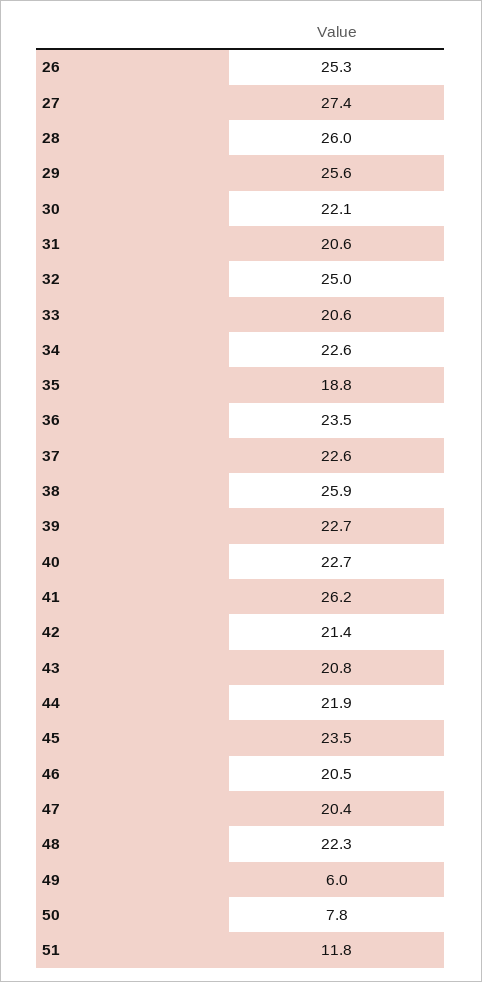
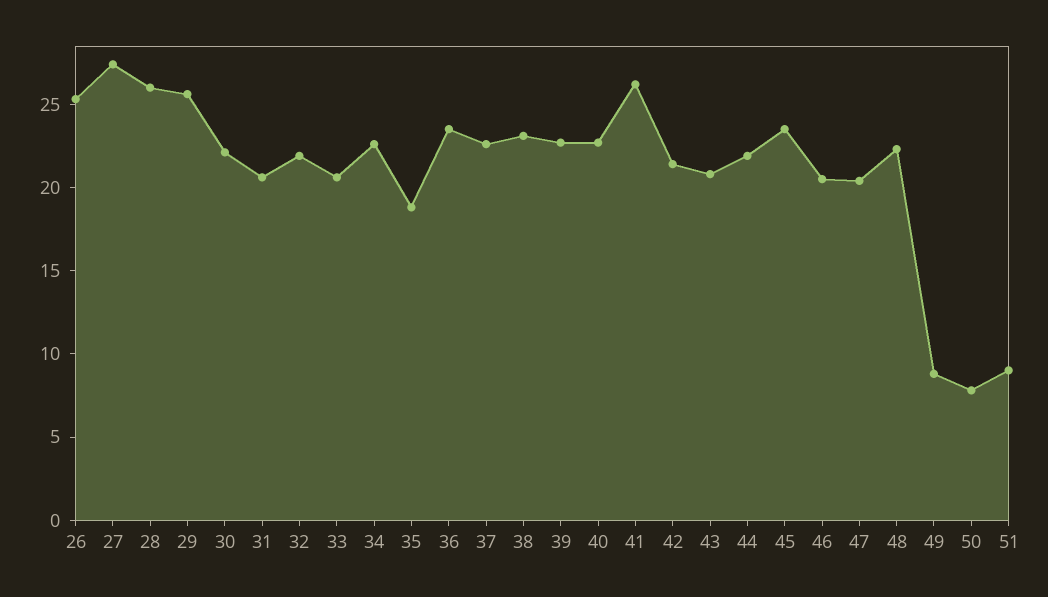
32: 25 -> 22
38: 25.9 -> 23
49: 6 -> 9
51: 11.8 -> 9

